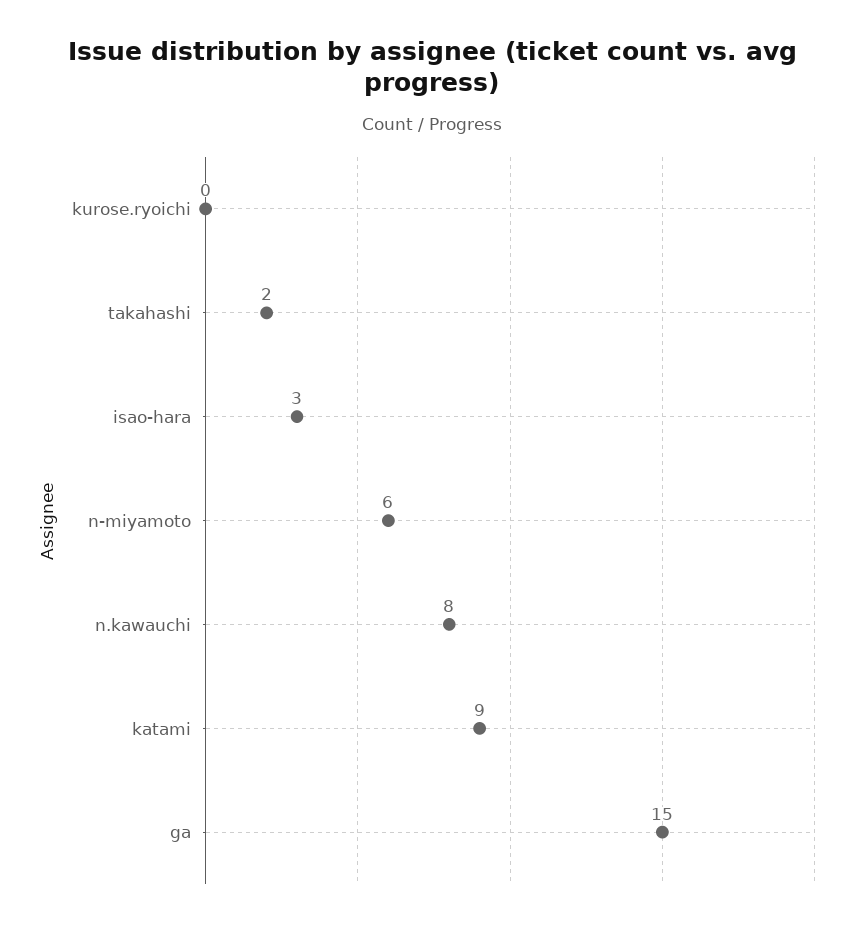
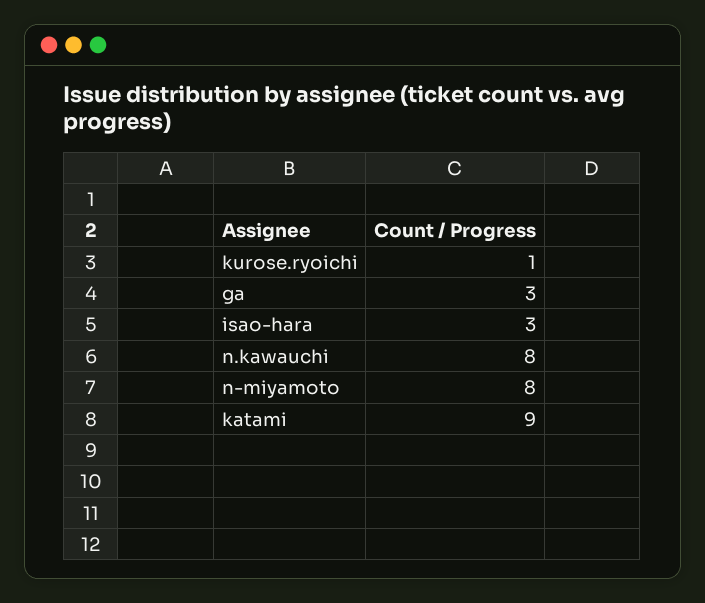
kurose.ryoichi: 0 -> 1
takahashi: 2 -> none
n-miyamoto: 6 -> 8
ga: 15 -> 3

